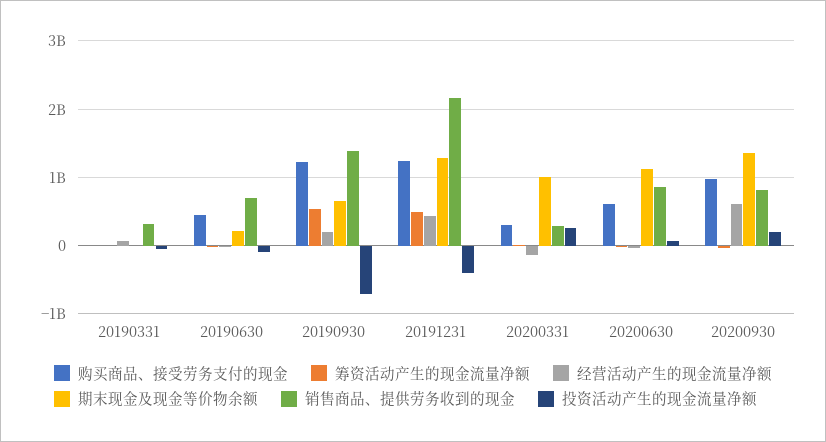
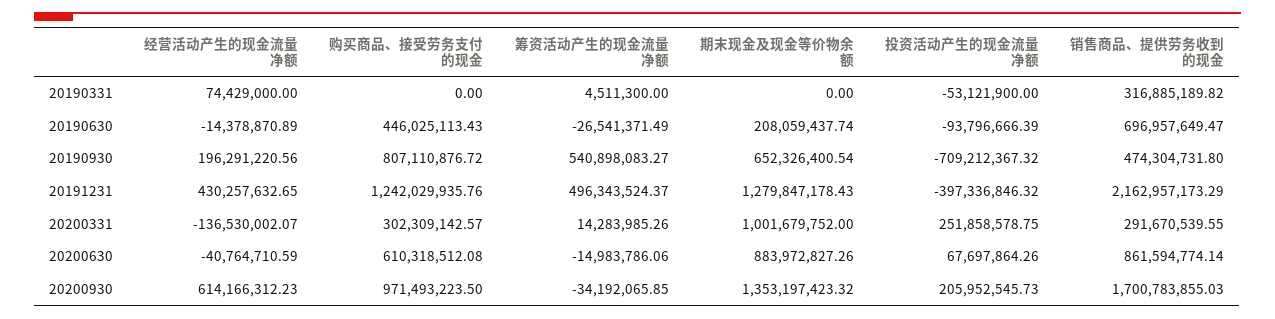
购买商品、接受劳务支付的现金, 20190930: 1200000000 -> 807110876.72
销售商品、提供劳务收到的现金, 20190930: 1400000000 -> 474304731.8
期末现金及现金等价物余额, 20200630: 1100000000 -> 883972827.26
销售商品、提供劳务收到的现金, 20200930: 800000000 -> 1700783855.03

